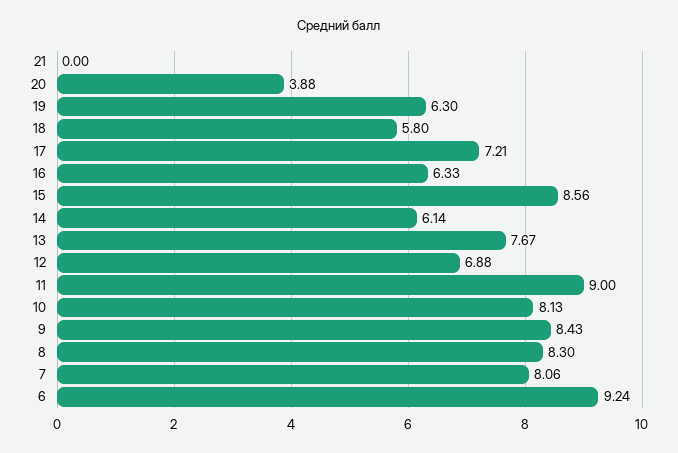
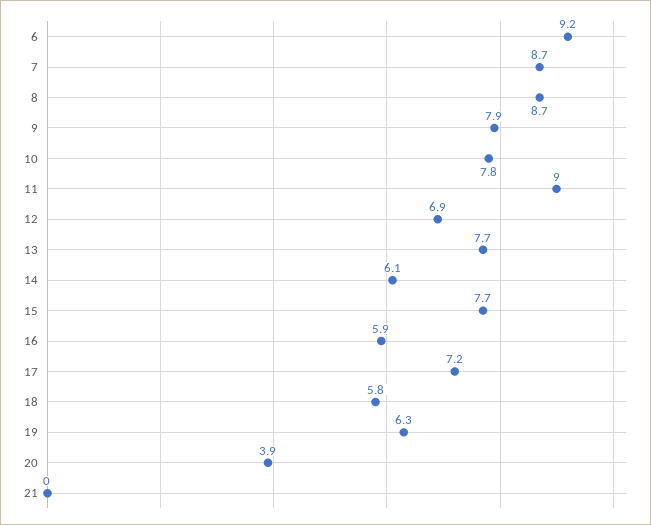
16: 6.33 -> 5.9
15: 8.56 -> 7.7
10: 8.13 -> 7.8
9: 8.43 -> 7.9
8: 8.3 -> 8.7
7: 8.06 -> 8.7

